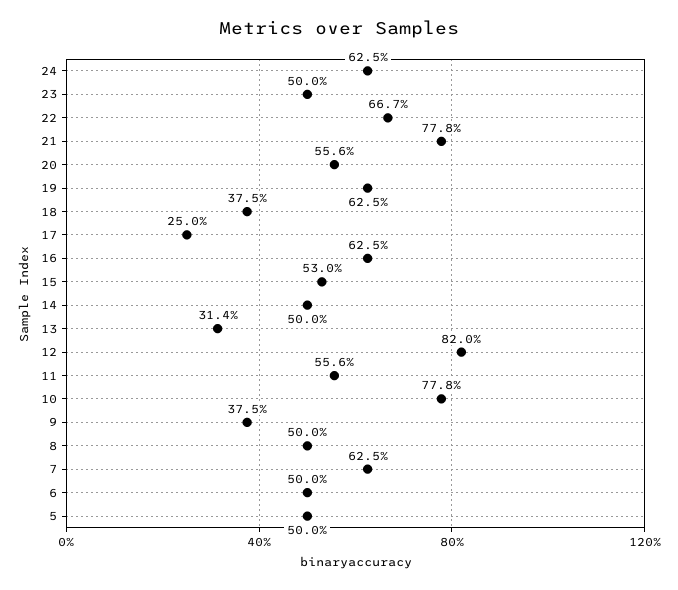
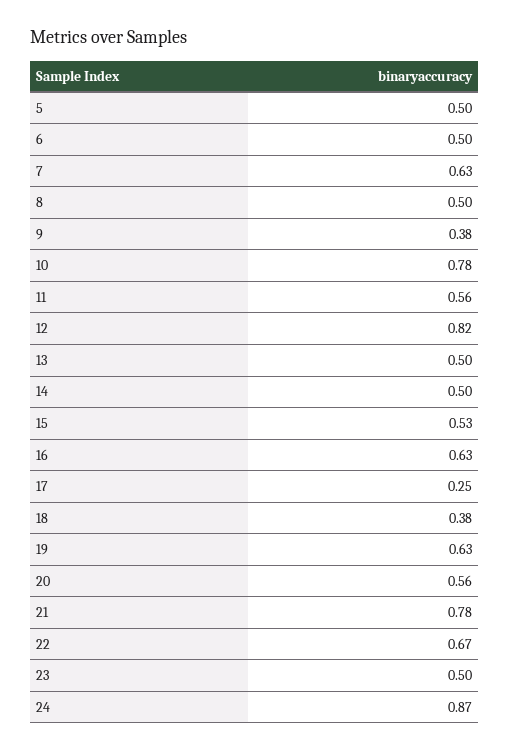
24: 0.625 -> 0.87
13: 0.314 -> 0.5

